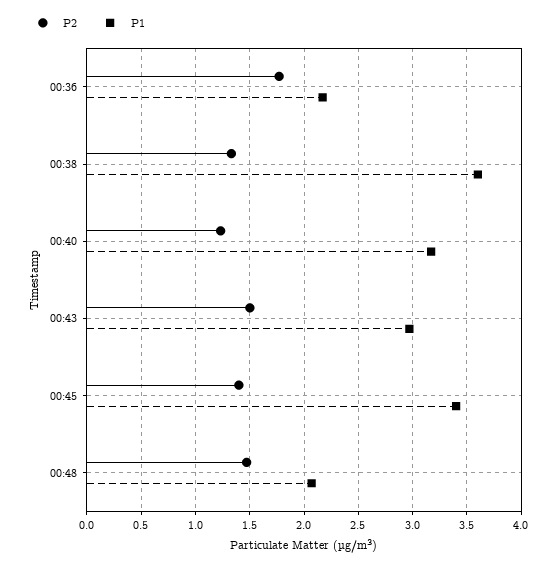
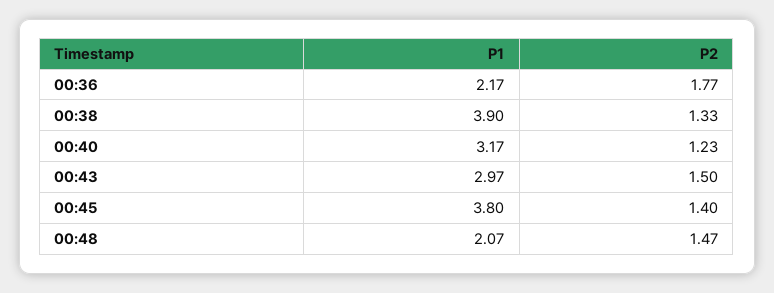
P1, 00:38: 3.6 -> 3.9
P1, 00:45: 3.4 -> 3.8

